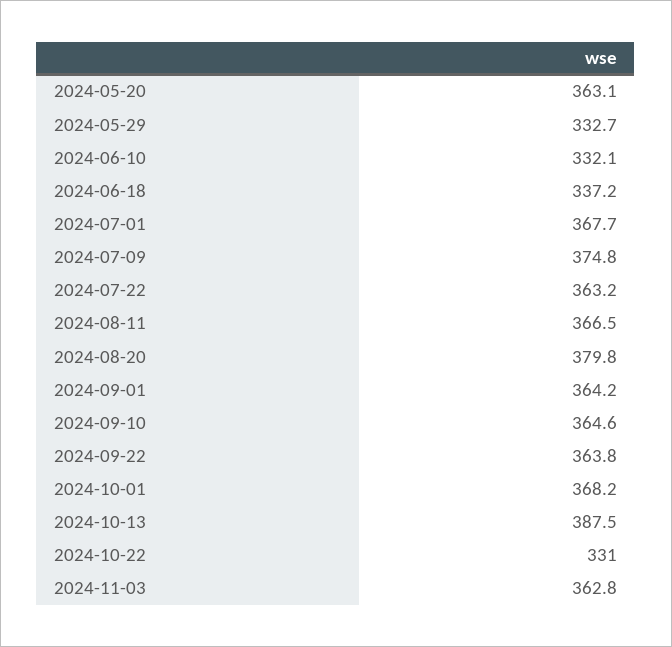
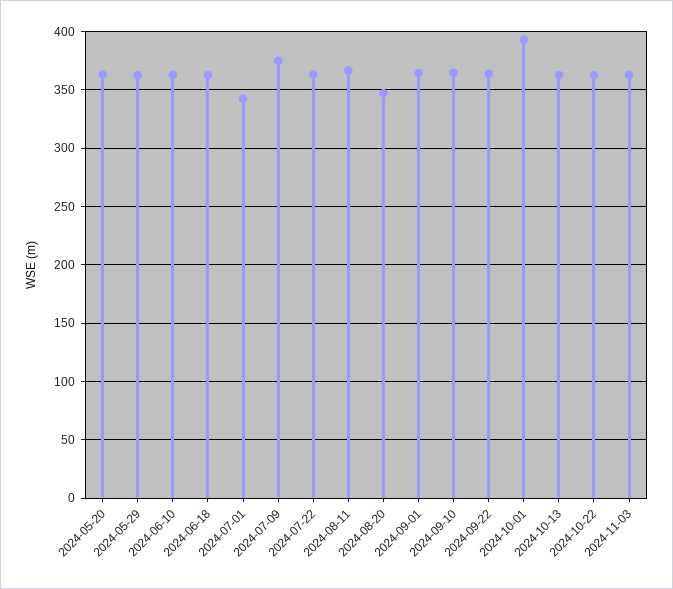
2024-05-29: 332.7 -> 360
2024-06-10: 332.1 -> 360
2024-06-18: 337.2 -> 360
2024-07-01: 367.7 -> 340
2024-08-20: 379.8 -> 350
2024-10-01: 368.2 -> 390
2024-10-13: 387.5 -> 360
2024-10-22: 331 -> 360

